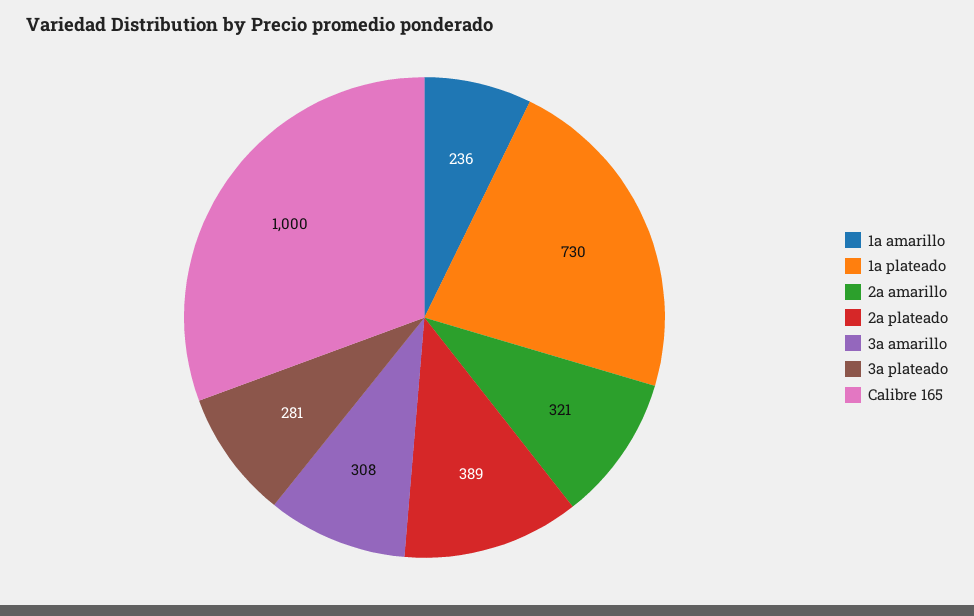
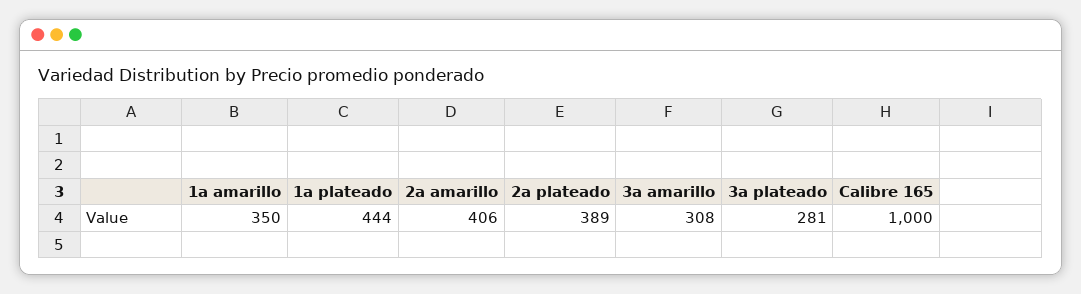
1a amarillo: 236 -> 350
1a plateado: 730 -> 444
2a amarillo: 321 -> 406

